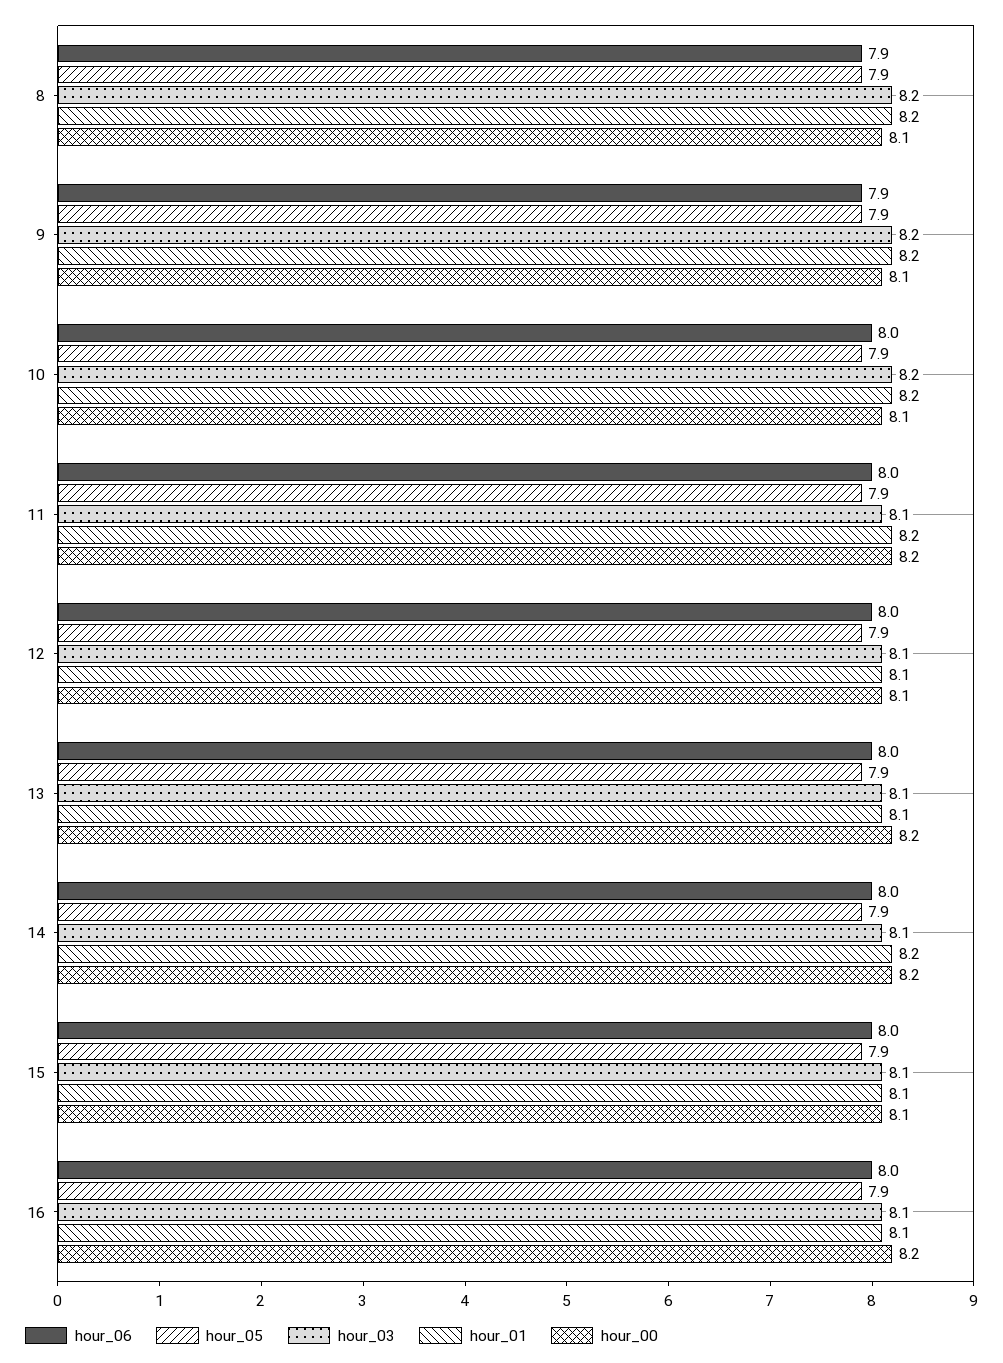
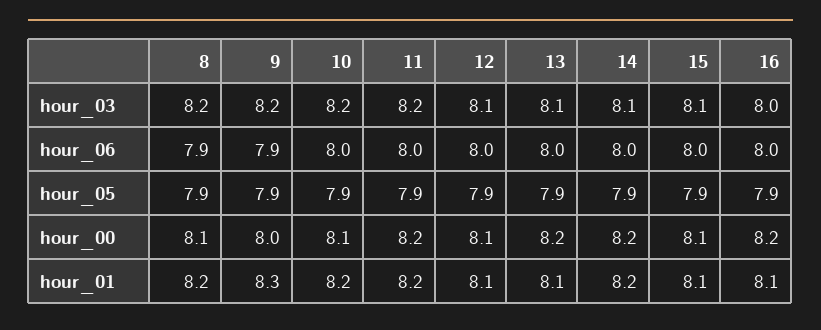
hour_01, 9: 8.2 -> 8.3
hour_00, 9: 8.1 -> 8
hour_03, 11: 8.1 -> 8.2
hour_03, 16: 8.1 -> 8

